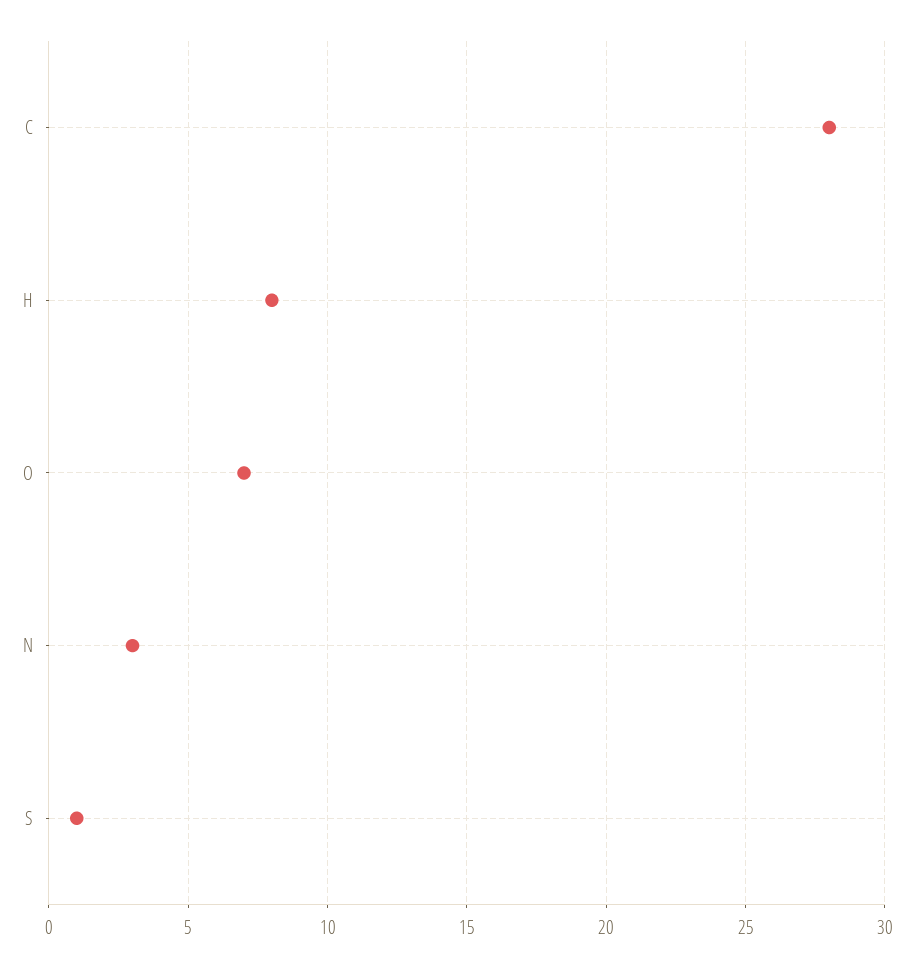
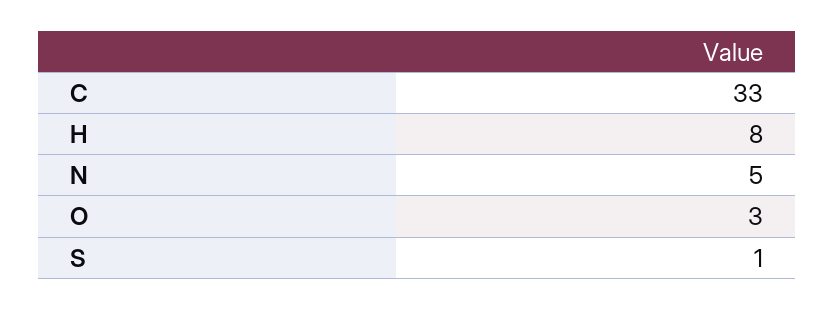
C: 28 -> 33
O: 7 -> 3
N: 3 -> 5

